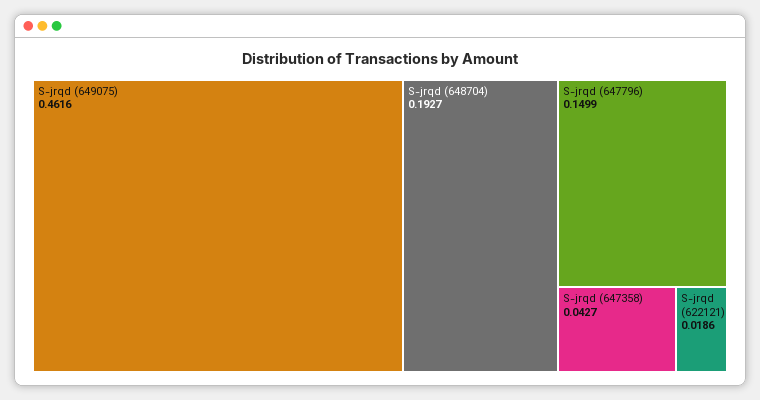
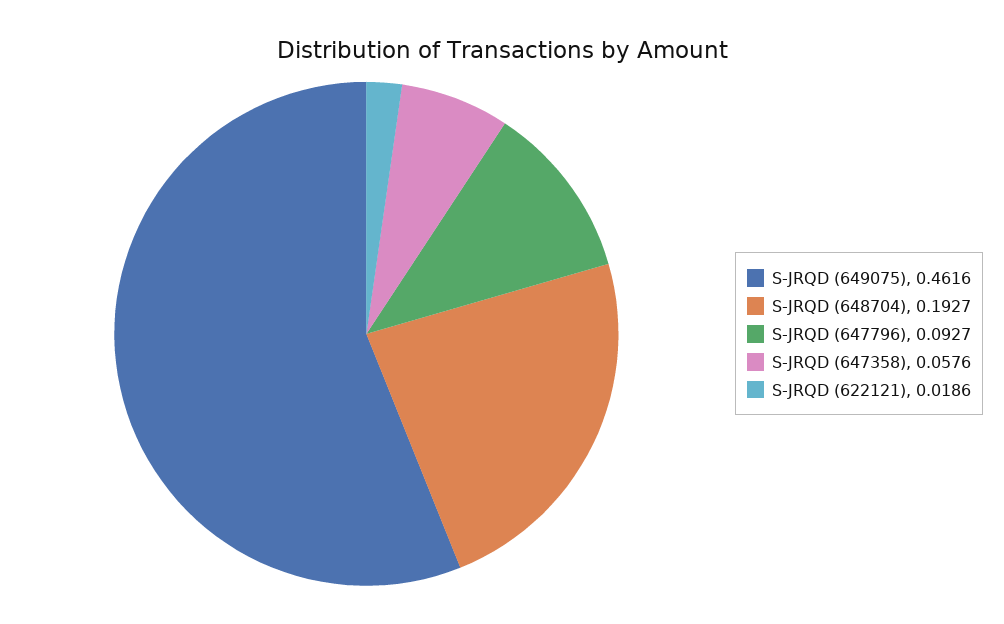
S-jrqd (647796): 0.1499 -> 0.0927
S-jrqd (647358): 0.0427 -> 0.0576

